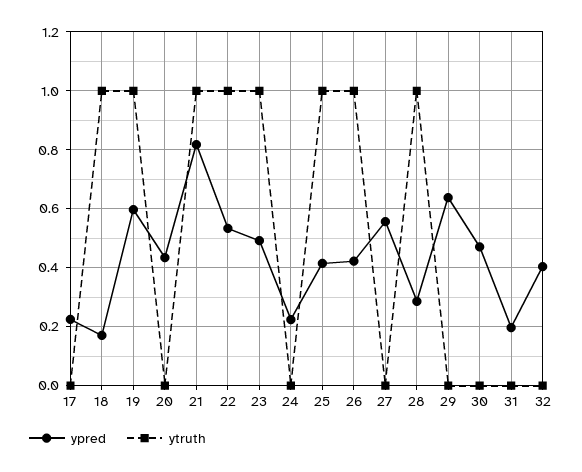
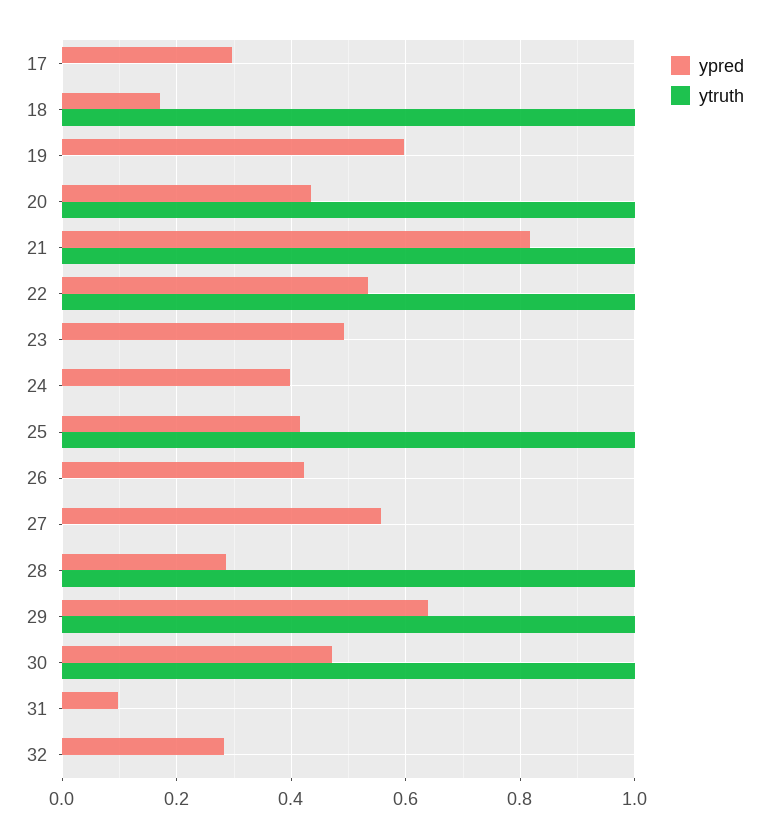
ypred, 17: 0.225 -> 0.3
ytruth, 19: 1 -> 0
ytruth, 20: 0 -> 1
ytruth, 23: 1 -> 0
ypred, 24: 0.225 -> 0.4
ytruth, 26: 1 -> 0
ytruth, 29: 0 -> 1
ytruth, 30: 0 -> 1
ypred, 31: 0.2 -> 0.1
ypred, 32: 0.4 -> 0.28

